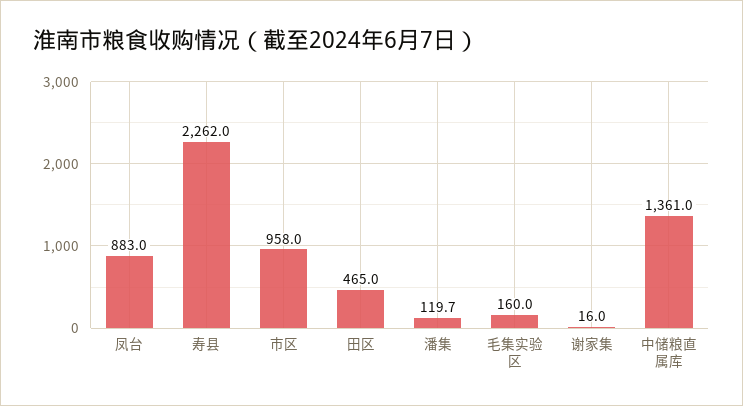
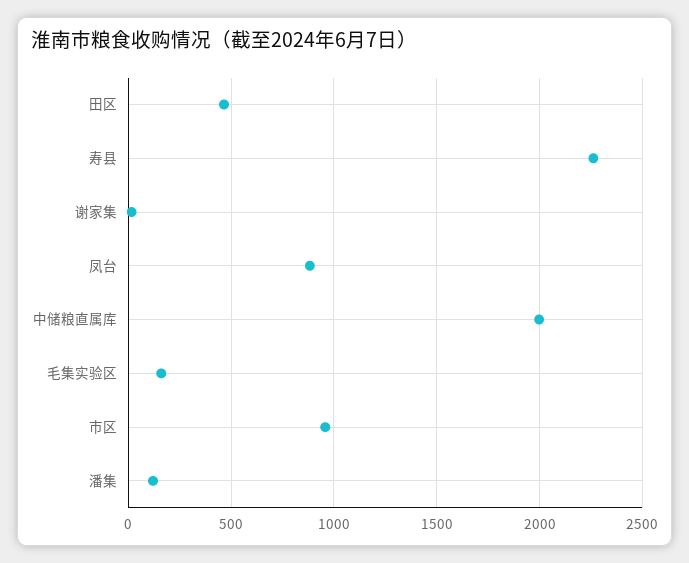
中储粮直属库: 1361 -> 2000

